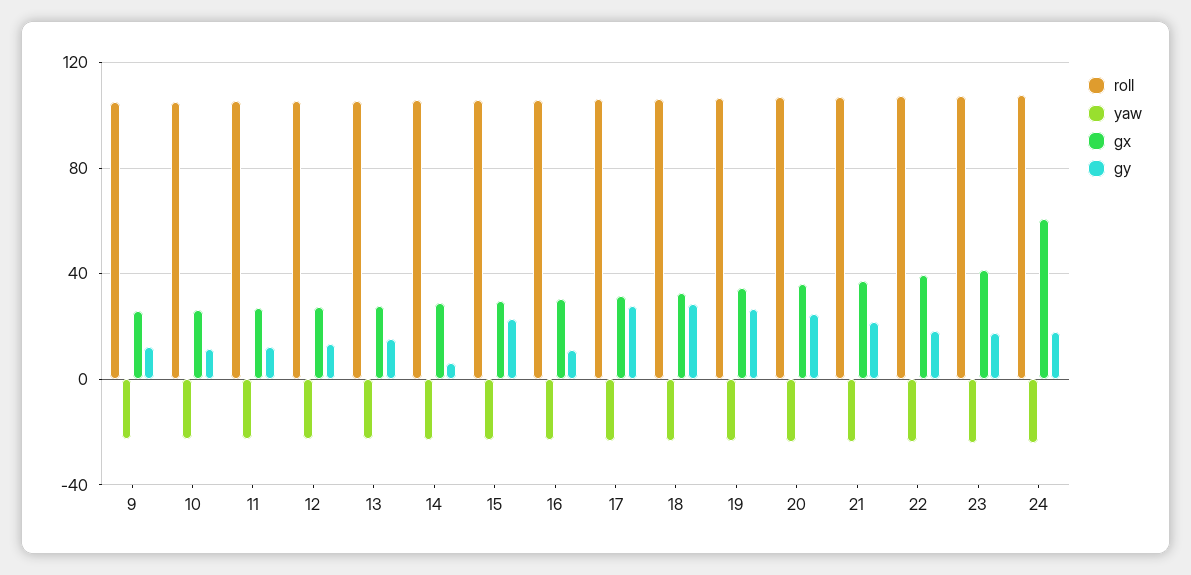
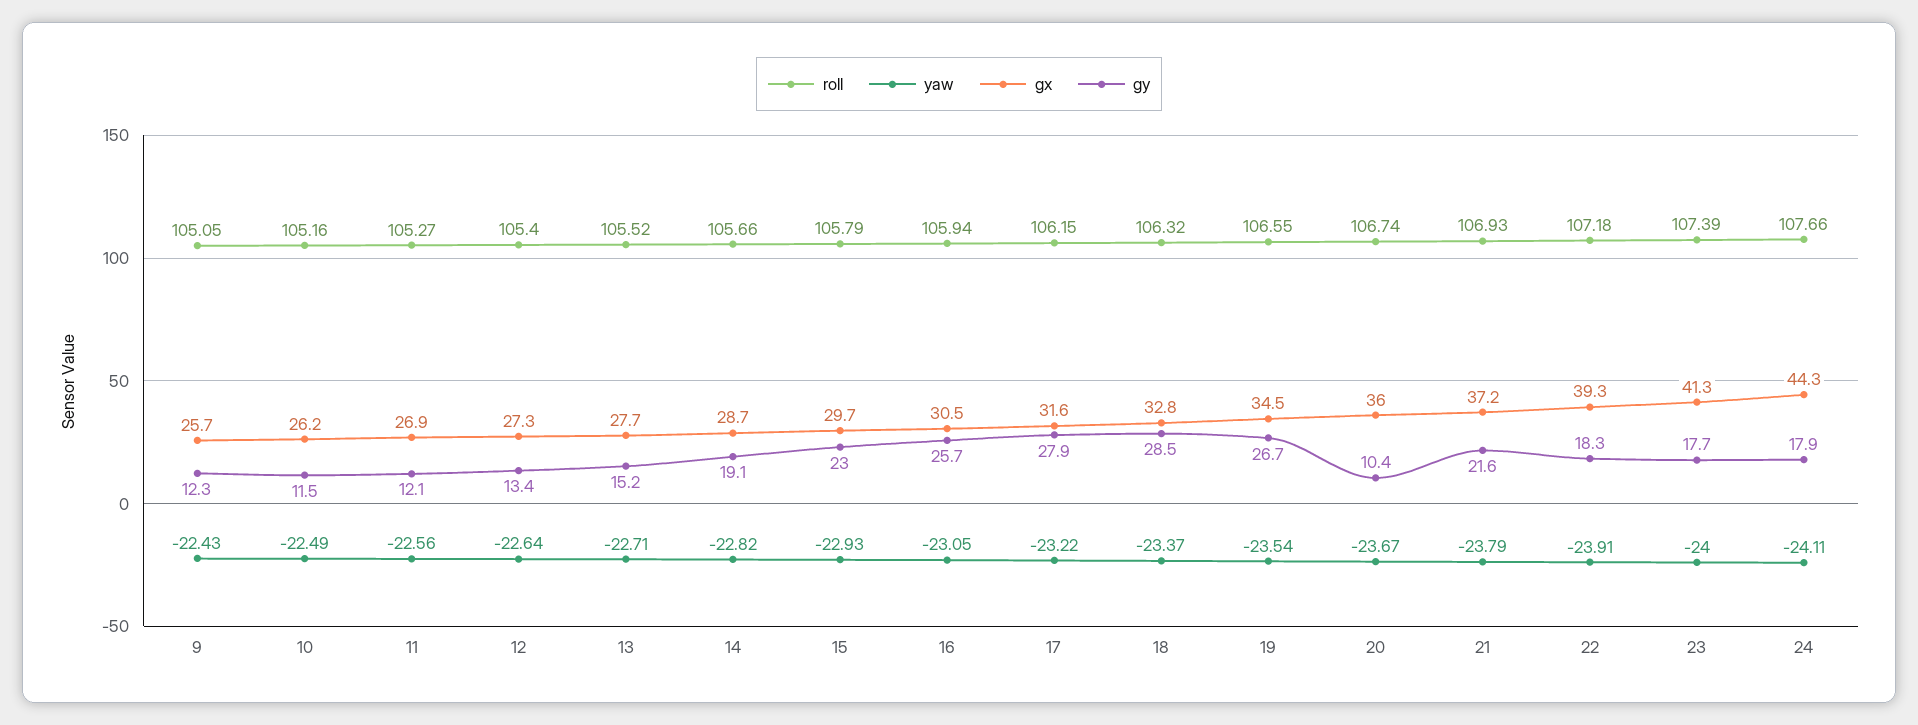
gy, 14: 5 -> 19.1
gy, 16: 10 -> 25.7
gy, 20: 25 -> 10.4
gx, 24: 60 -> 44.3

